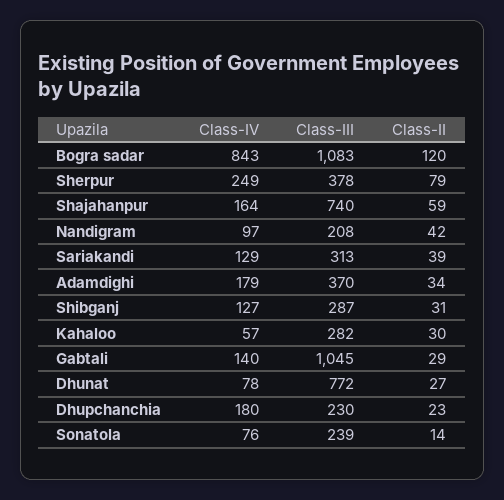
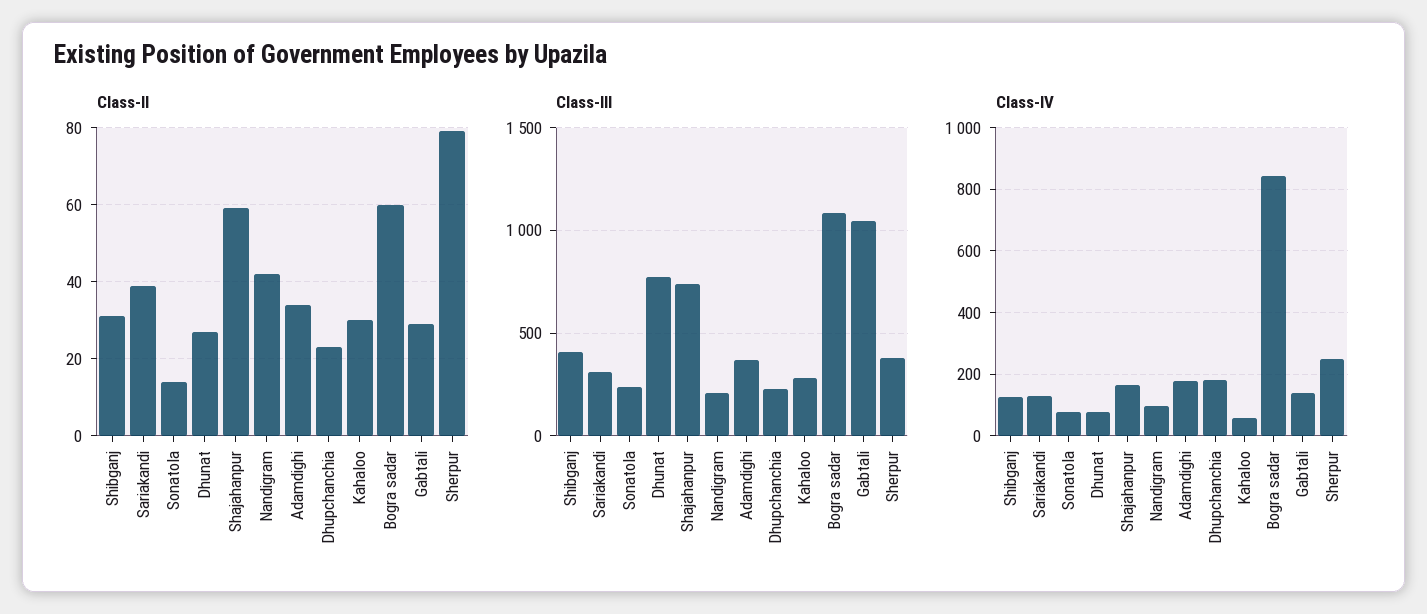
Class-II, Bogra sadar: 120 -> 60
Class-III, Shibganj: 287 -> 400

